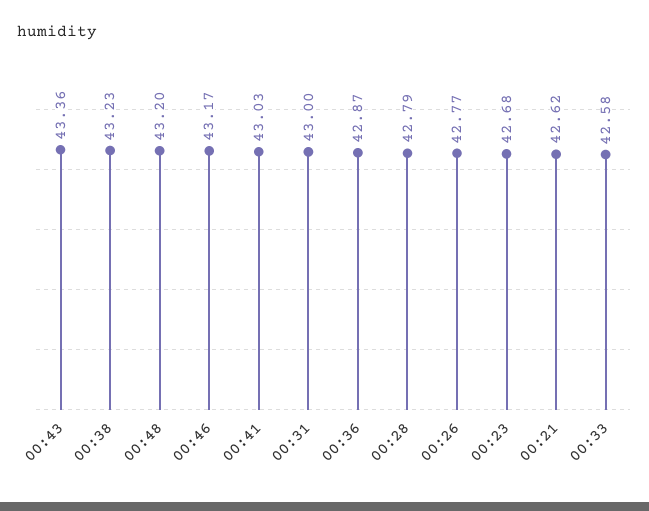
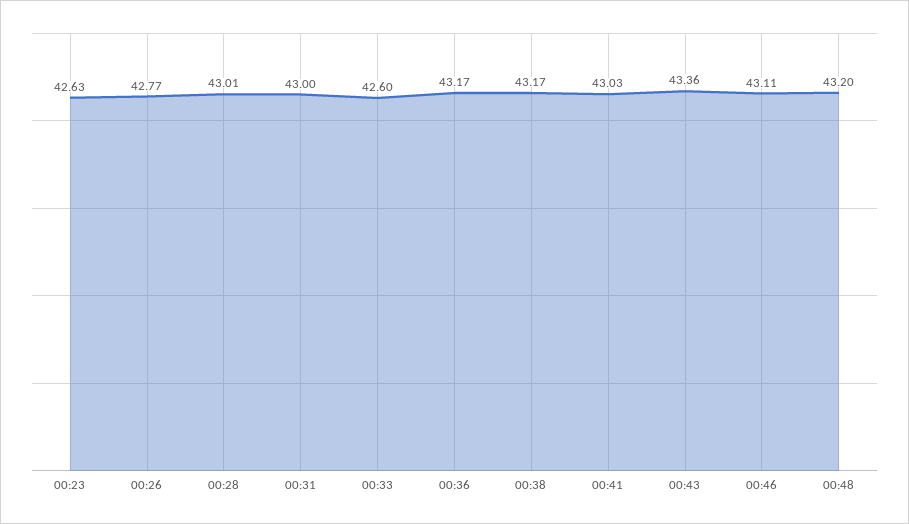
00:38: 43.23 -> 43.17
00:46: 43.17 -> 43.11
00:36: 42.87 -> 43.17
00:28: 42.79 -> 43.01
00:23: 42.68 -> 42.63
00:21: 42.62 -> none
00:33: 42.58 -> 42.6

